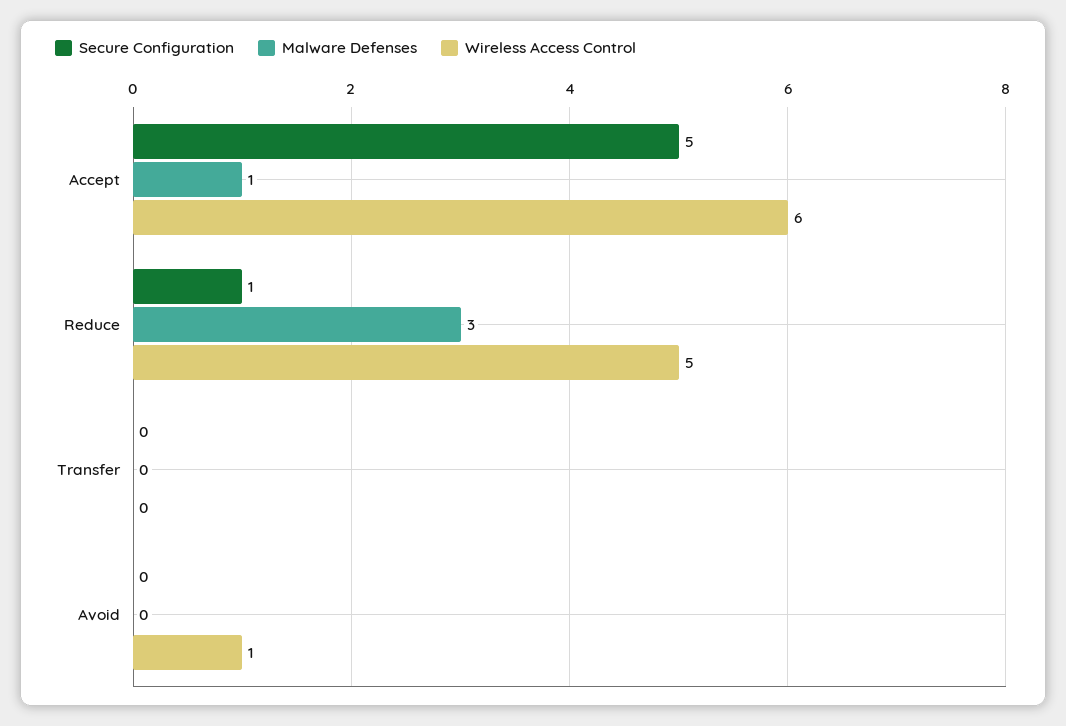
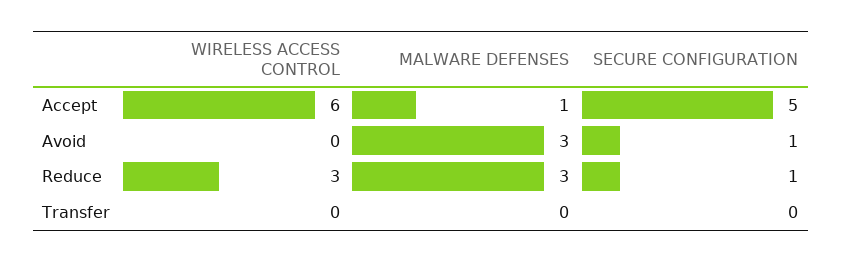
Wireless Access Control, Reduce: 5 -> 3
Secure Configuration, Avoid: 0 -> 1
Malware Defenses, Avoid: 0 -> 3
Wireless Access Control, Avoid: 1 -> 0

